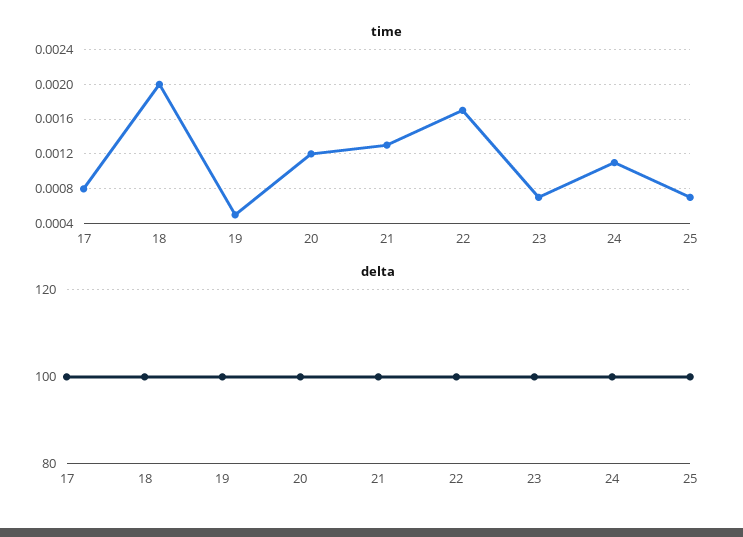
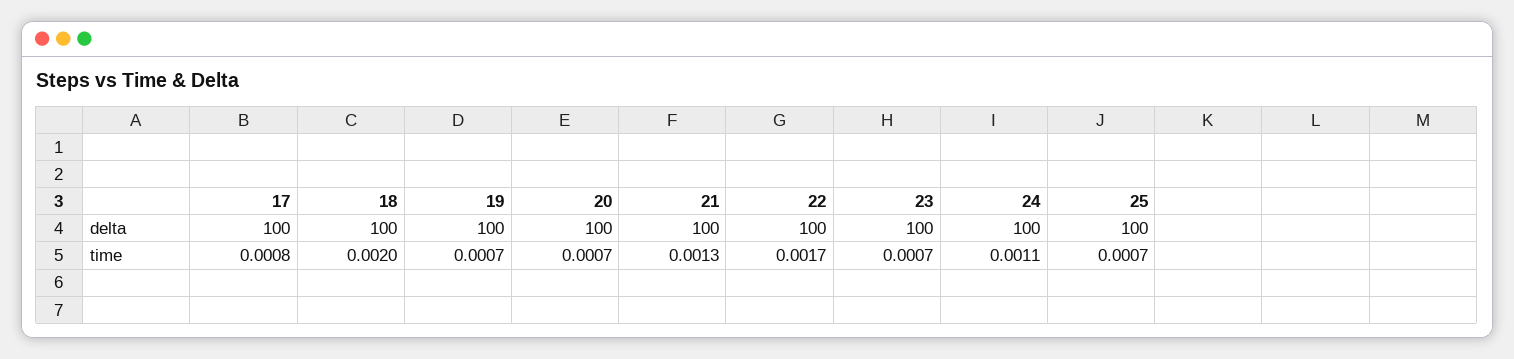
time, 19: 0.0005 -> 0.0007
time, 20: 0.0012 -> 0.0007

